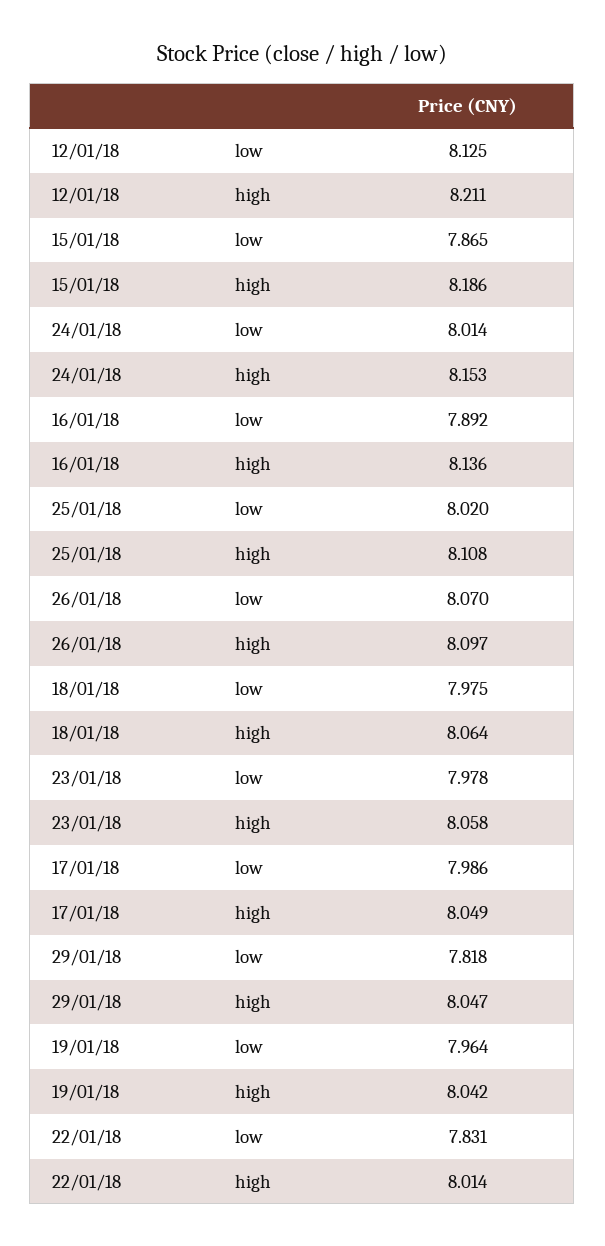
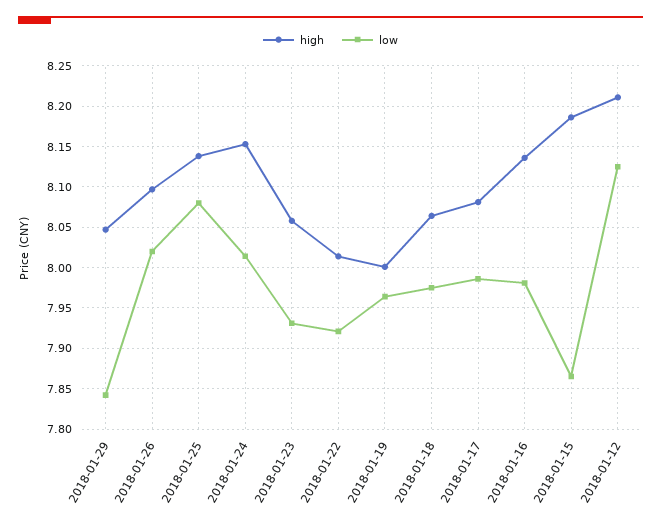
low, 16/01/18: 7.892 -> 7.98
low, 25/01/18: 8.02 -> 8.08
high, 25/01/18: 8.108 -> 8.14
low, 26/01/18: 8.07 -> 8.02
low, 23/01/18: 7.978 -> 7.93
high, 17/01/18: 8.049 -> 8.08
low, 29/01/18: 7.818 -> 7.84
high, 19/01/18: 8.042 -> 8
low, 22/01/18: 7.831 -> 7.92

